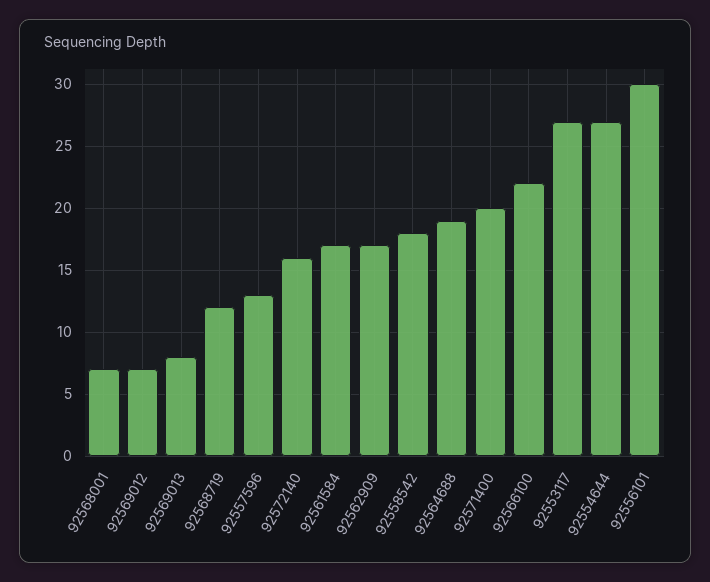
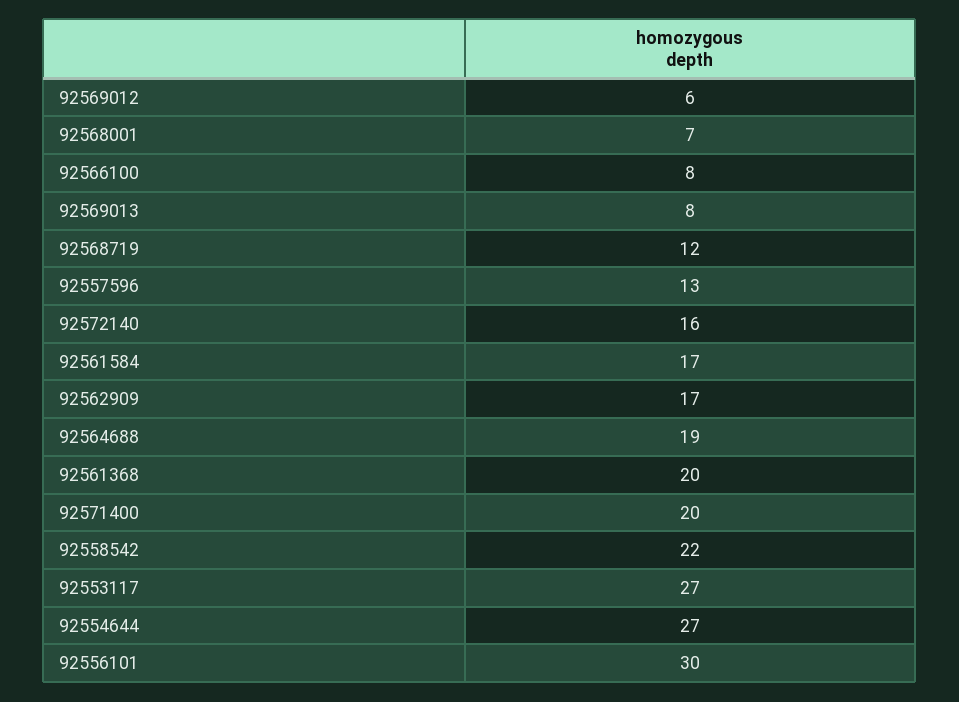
92569012: 7 -> 6
92558542: 18 -> 22
92566100: 22 -> 8
92561368: none -> 20

